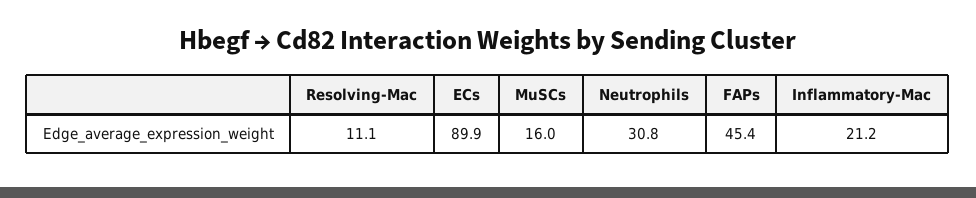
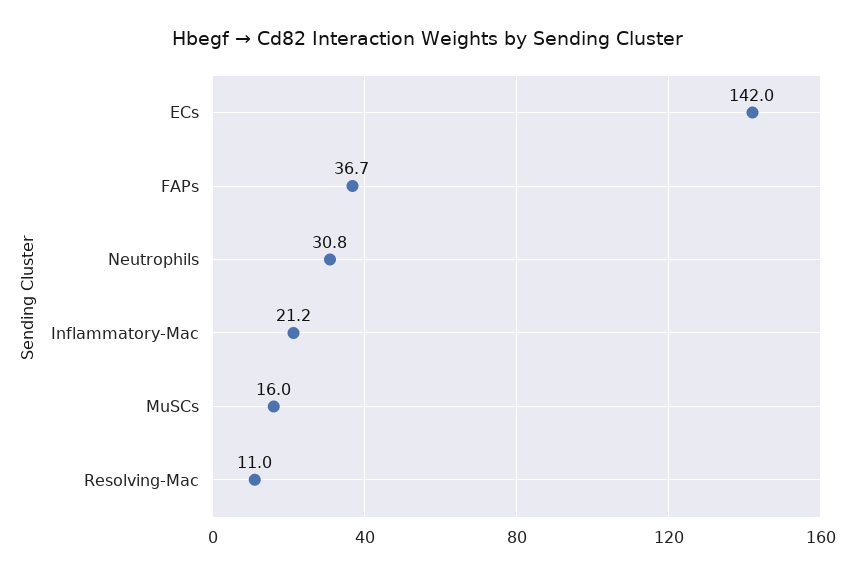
Resolving-Mac: 11.1 -> 11
ECs: 89.9 -> 142
FAPs: 45.4 -> 36.7

